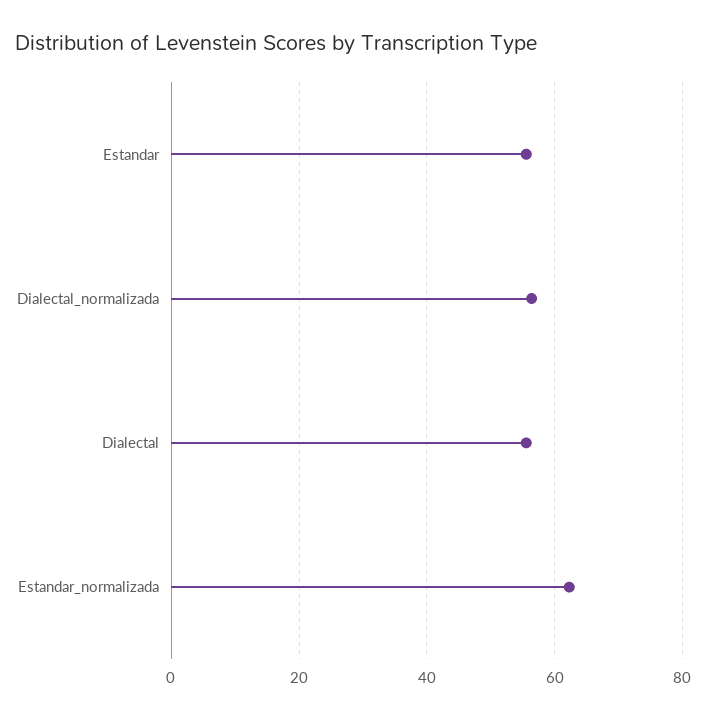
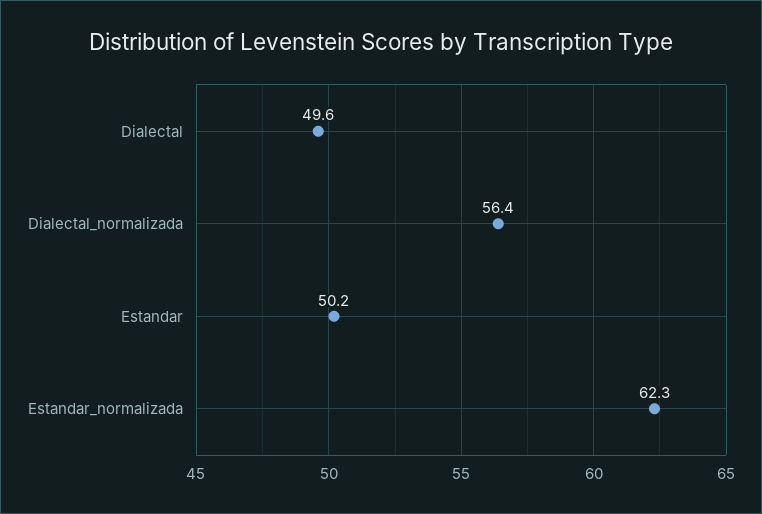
Estandar: 56 -> 50.2
Dialectal: 56 -> 49.6

